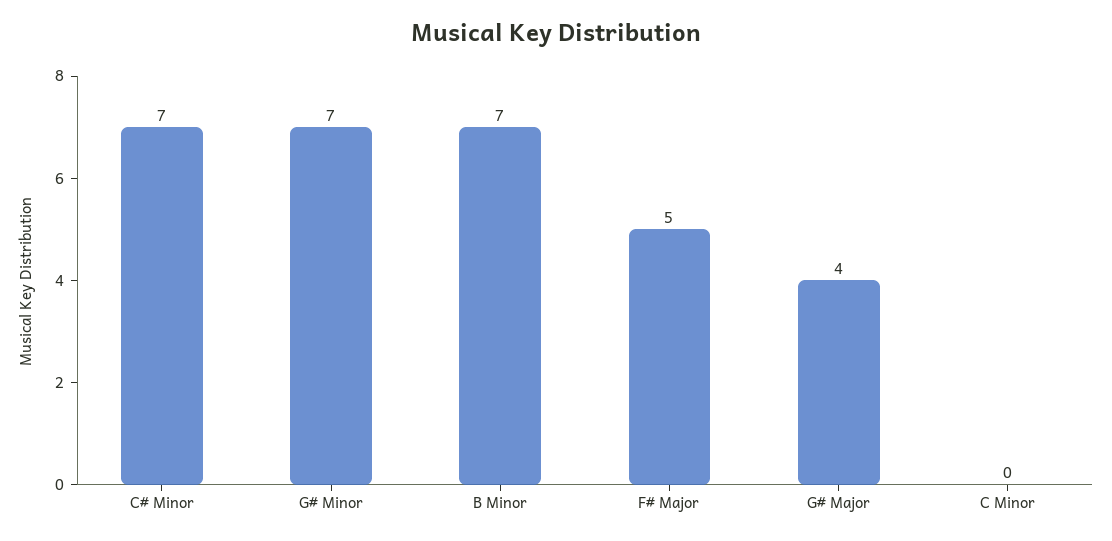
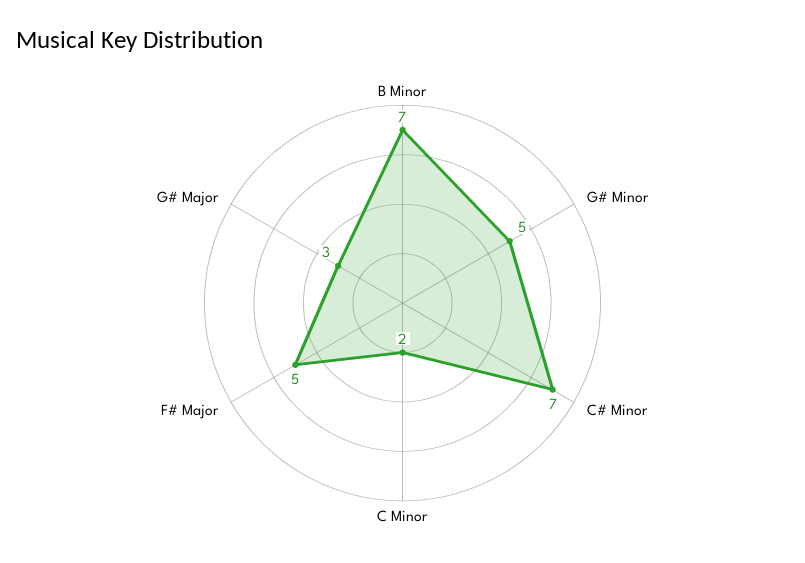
G# Minor: 7 -> 5
G# Major: 4 -> 3
C Minor: 0 -> 2

